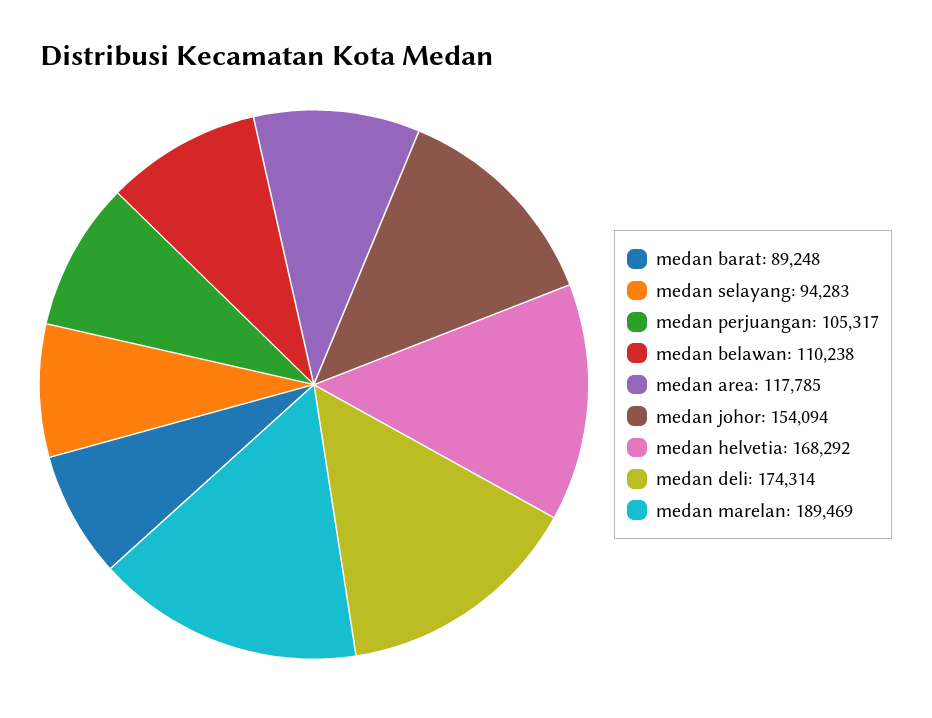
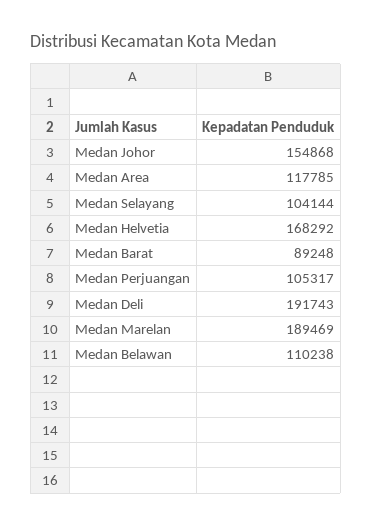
medan selayang: 94283 -> 104144
medan johor: 154094 -> 154868
medan deli: 174314 -> 191743

